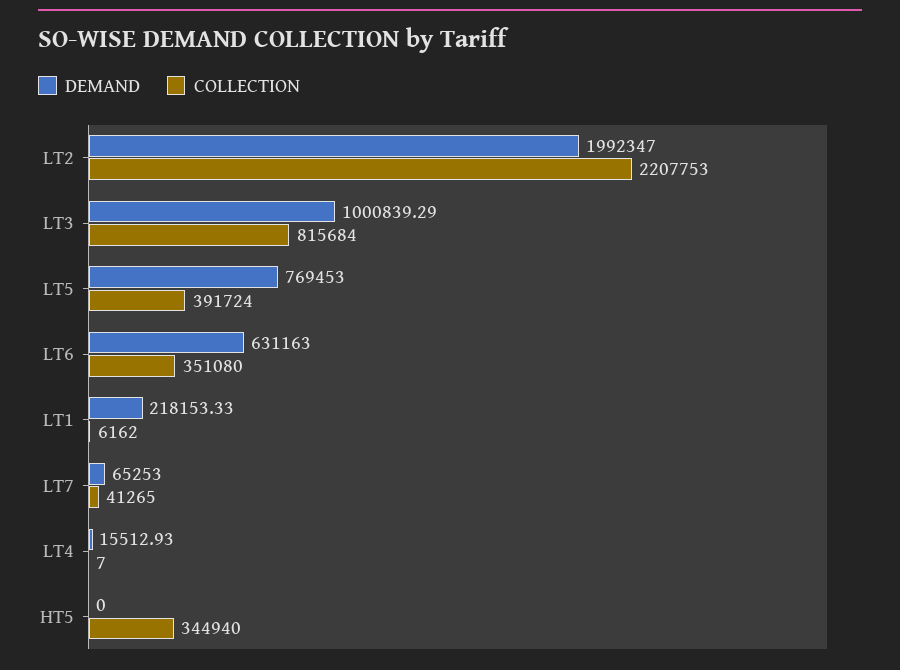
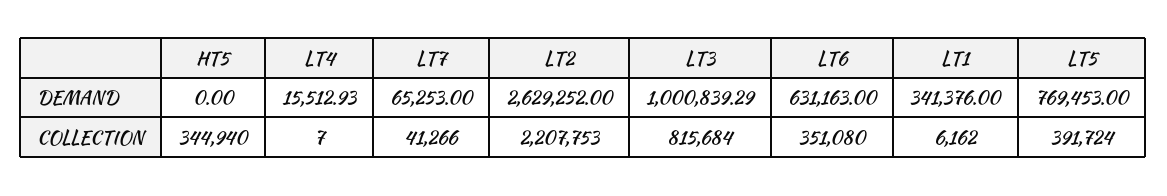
DEMAND, LT2: 1992347 -> 2629252
DEMAND, LT1: 218153.33 -> 341376
COLLECTION, LT7: 41265 -> 41266

